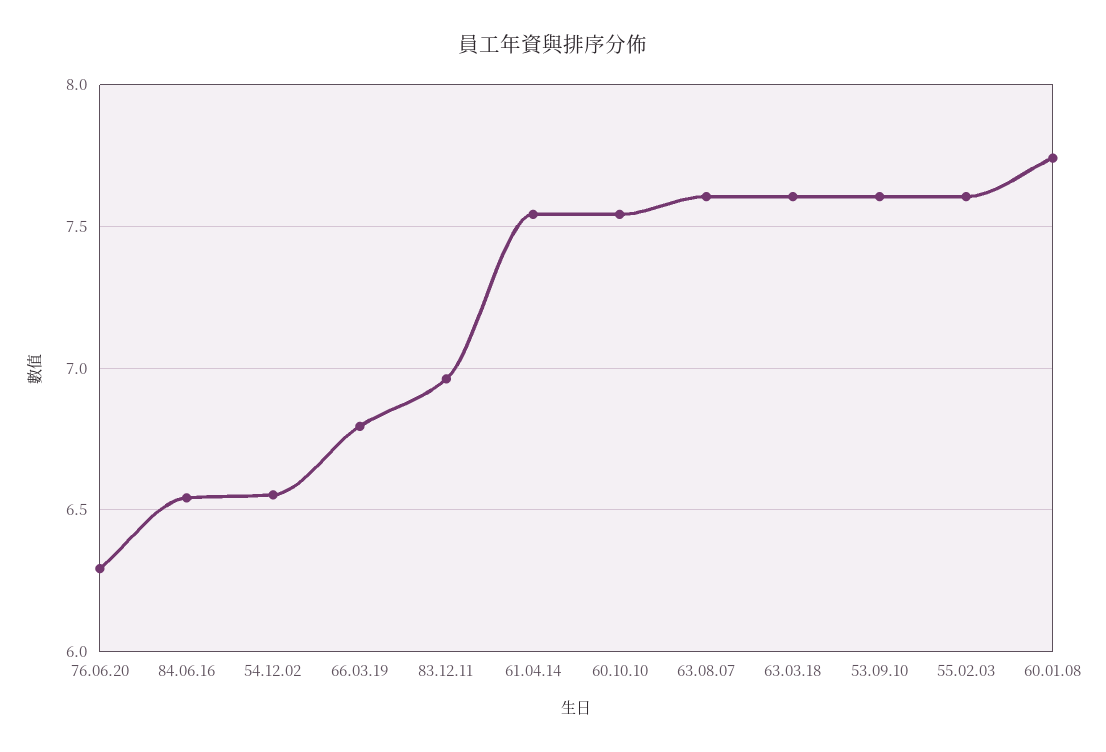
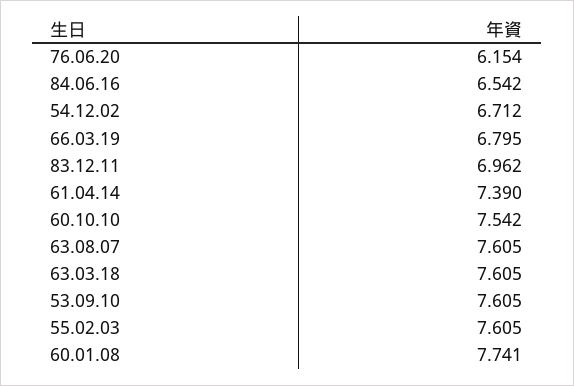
76.06.20: 6.3 -> 6.154
54.12.02: 6.55 -> 6.712
61.04.14: 7.55 -> 7.39

